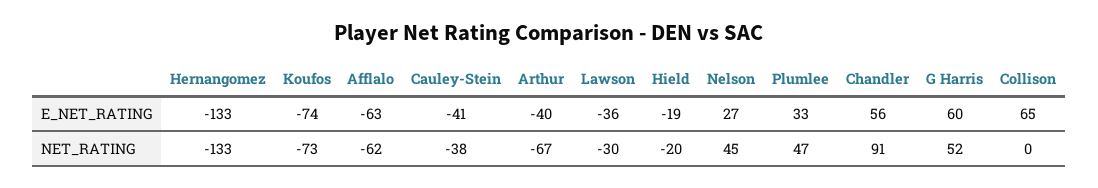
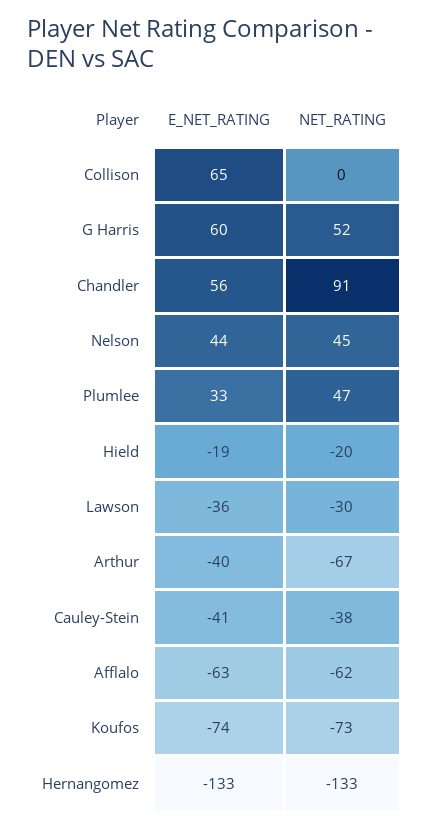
Nelson, E_NET_RATING: 27 -> 44

